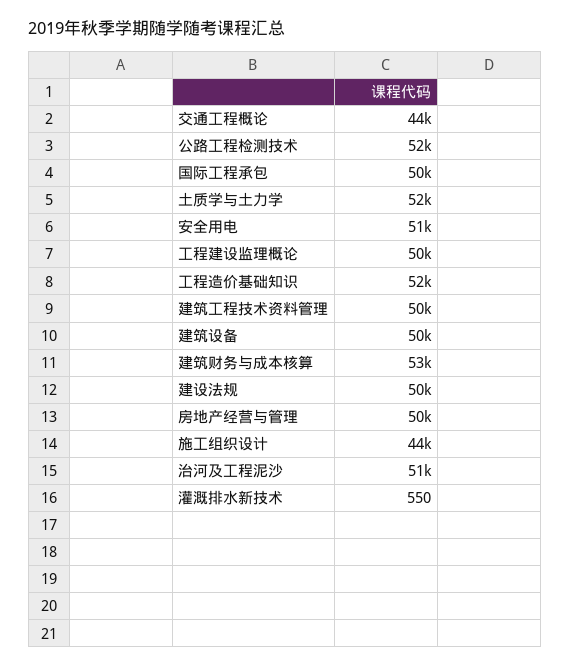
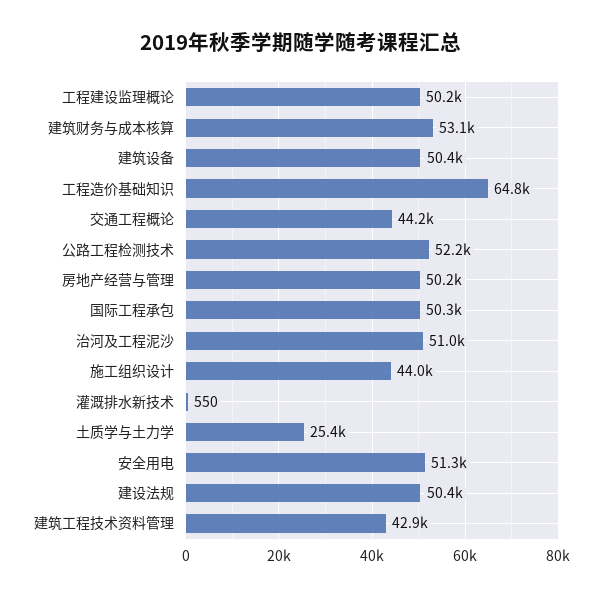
土质学与土力学: 52000 -> 25400
工程造价基础知识: 52000 -> 64800
建筑工程技术资料管理: 50000 -> 42900

